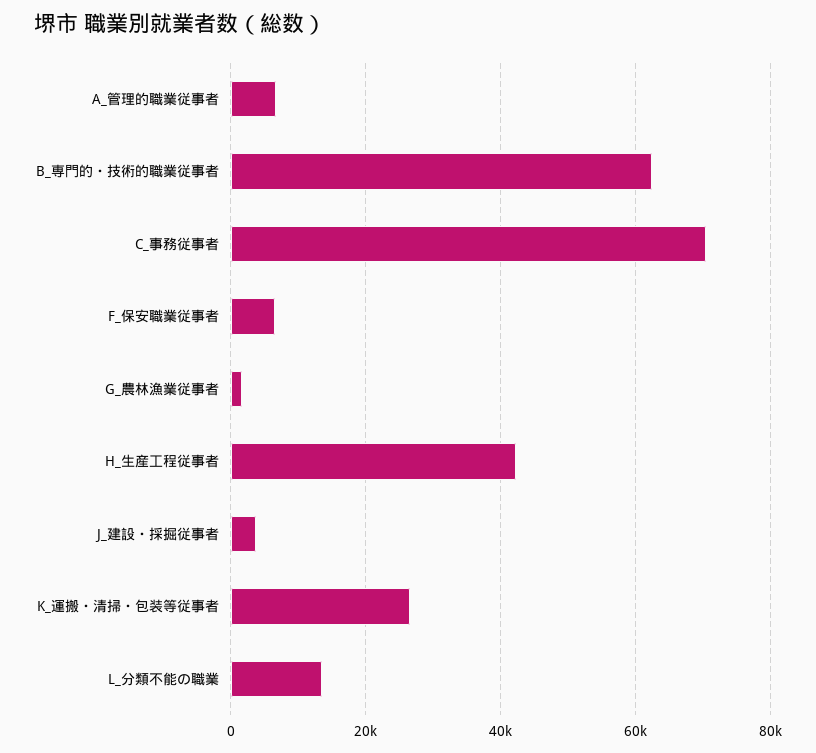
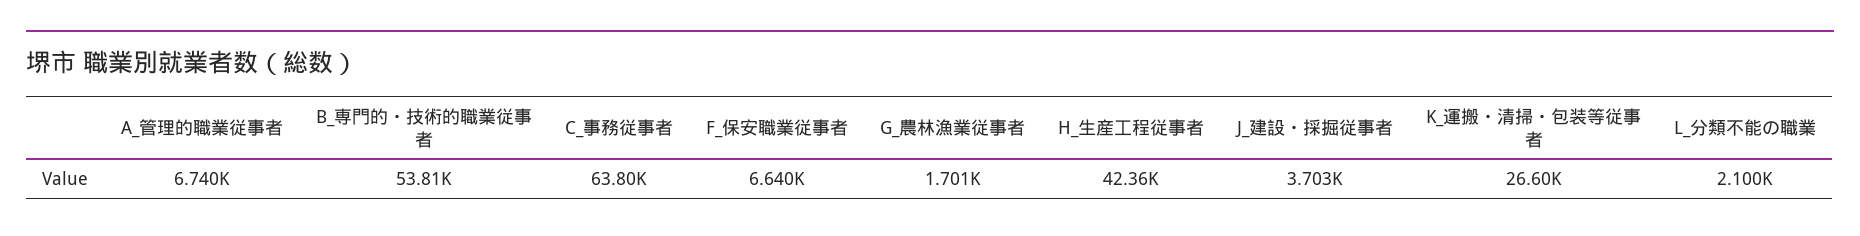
B_専門的・技術的職業従事者: 62000 -> 53810
C_事務従事者: 70000 -> 63800
L_分類不能の職業: 14000 -> 2100

